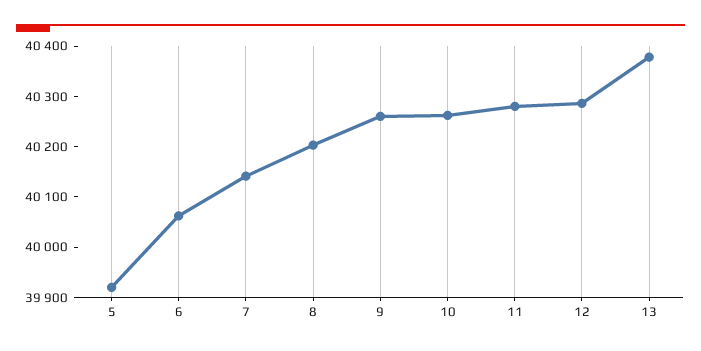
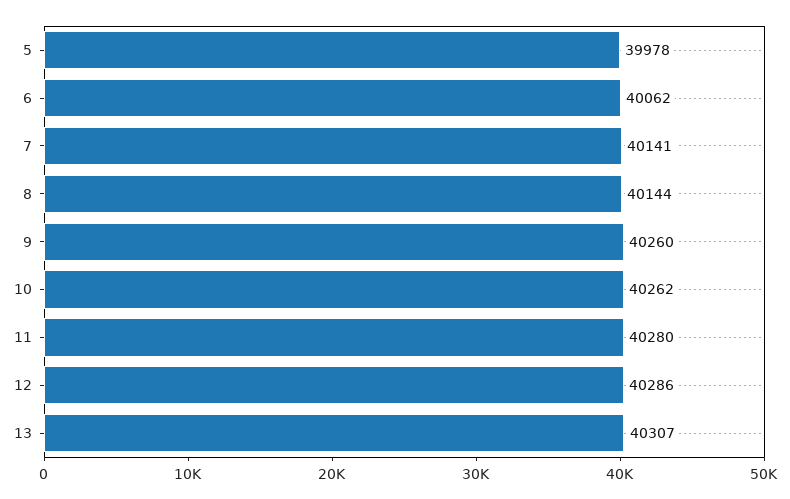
5: 39920 -> 39978
8: 40200 -> 40144
13: 40380 -> 40307

